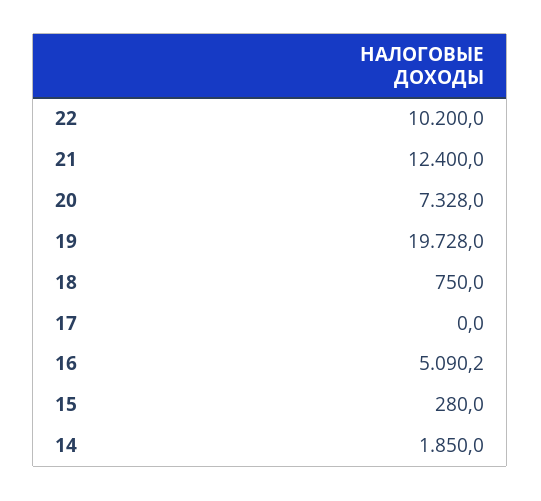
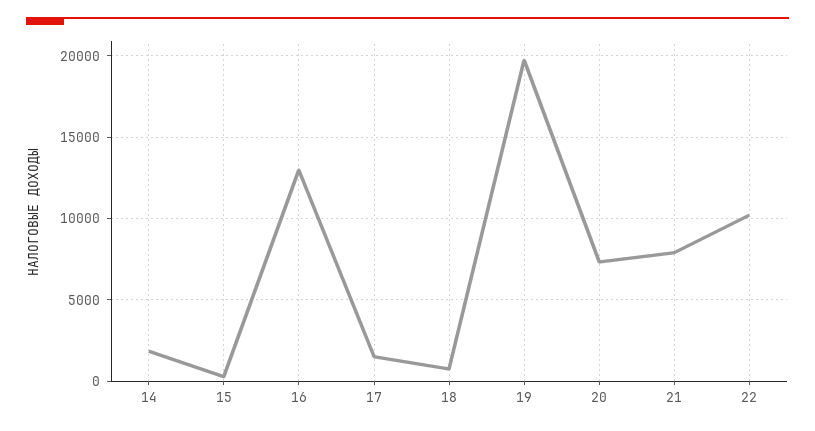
21: 12400 -> 8000
17: 0 -> 1500
16: 5090.2 -> 13000

